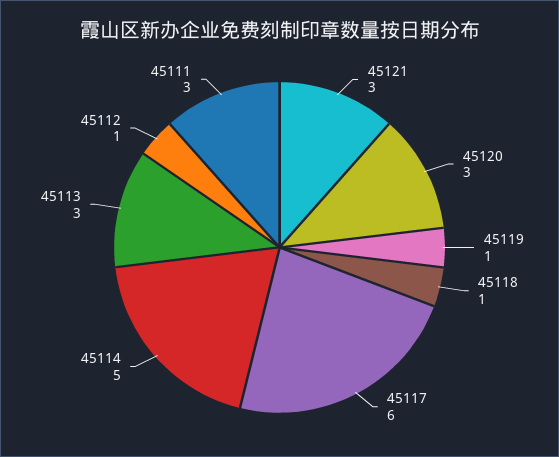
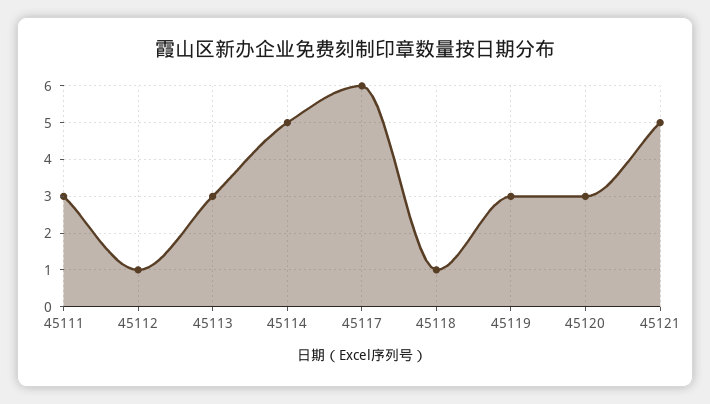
45121: 3 -> 5
45119: 1 -> 3

